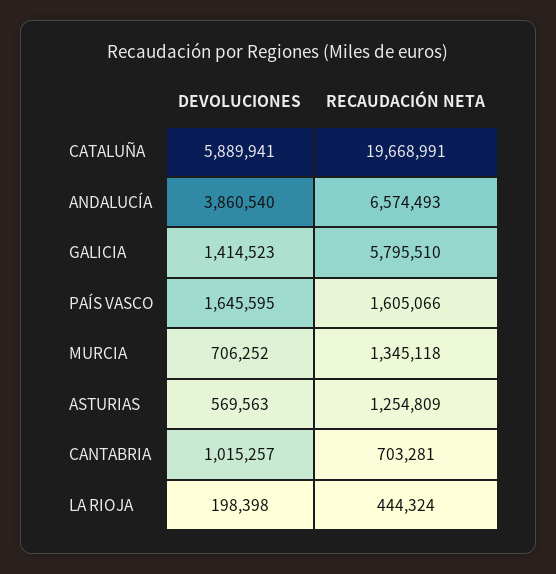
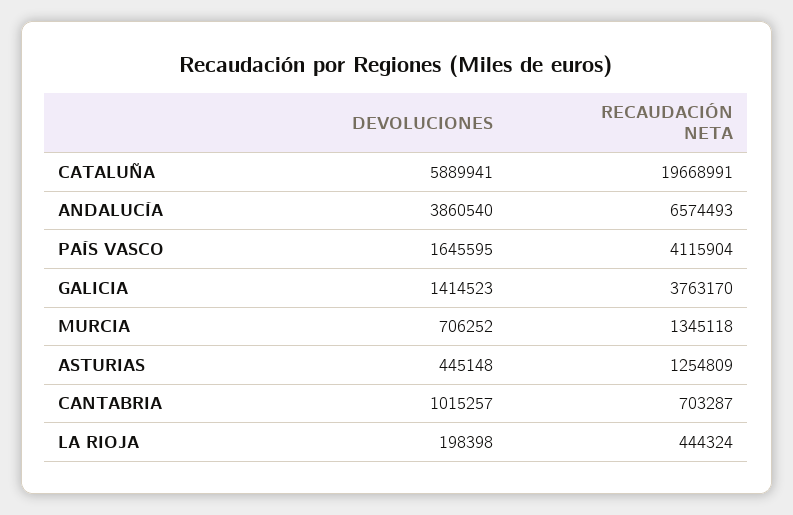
RECAUDACIÓN NETA, GALICIA: 5795510 -> 3763170
RECAUDACIÓN NETA, PAÍS VASCO: 1605066 -> 4115904
DEVOLUCIONES, ASTURIAS: 569563 -> 445148
RECAUDACIÓN NETA, CANTABRIA: 703281 -> 703287

